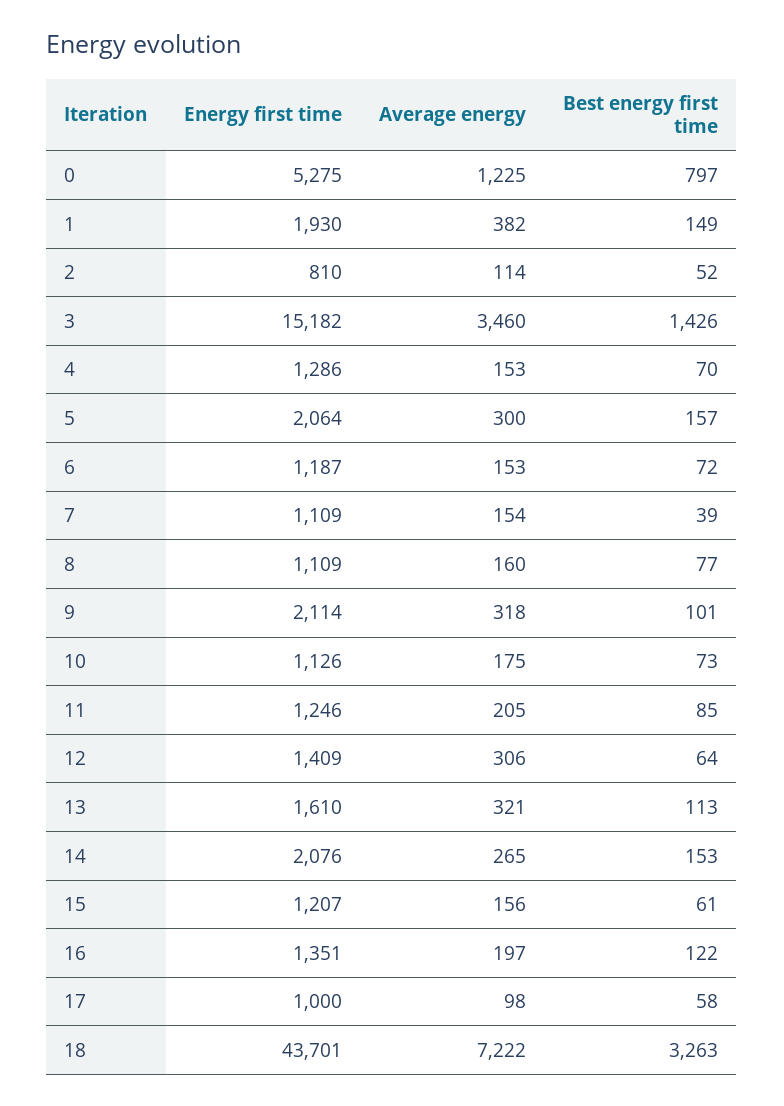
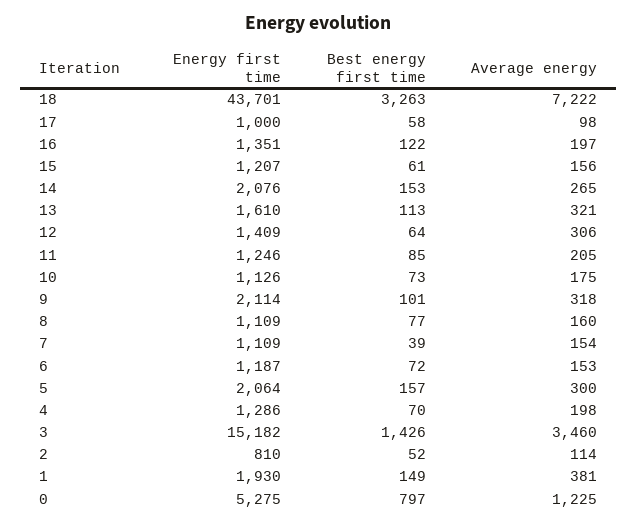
Average energy, 1: 382 -> 381
Average energy, 4: 153 -> 198

